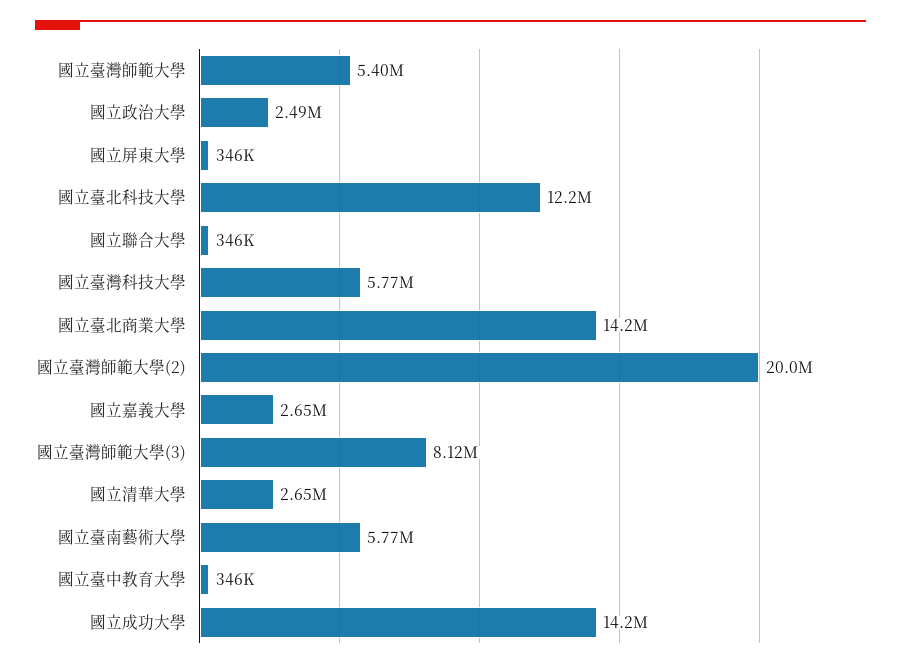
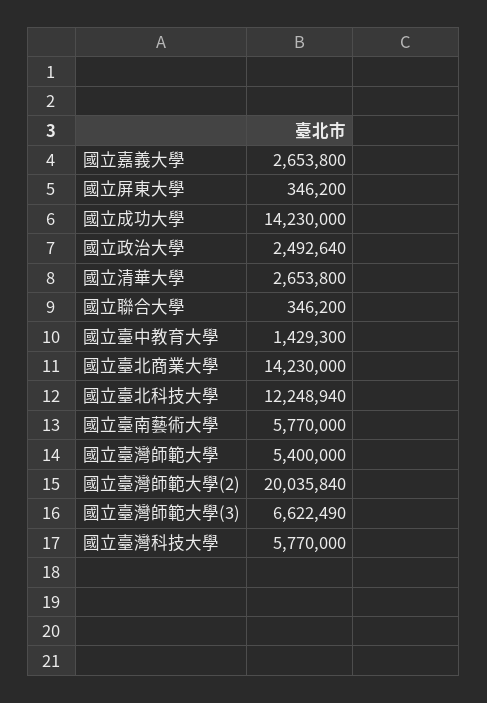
國立臺灣師範大學(3): 8120000 -> 6622490
國立臺中教育大學: 346000 -> 1429300

